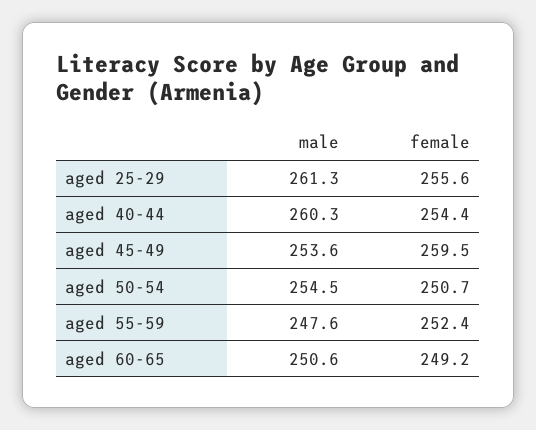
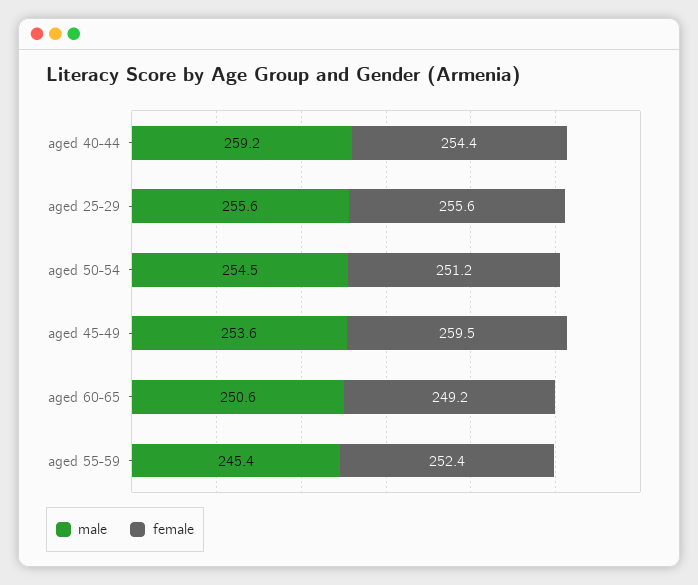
male, aged 25-29: 261.3 -> 255.6
male, aged 40-44: 260.3 -> 259.2
female, aged 50-54: 250.7 -> 251.2
male, aged 55-59: 247.6 -> 245.4

